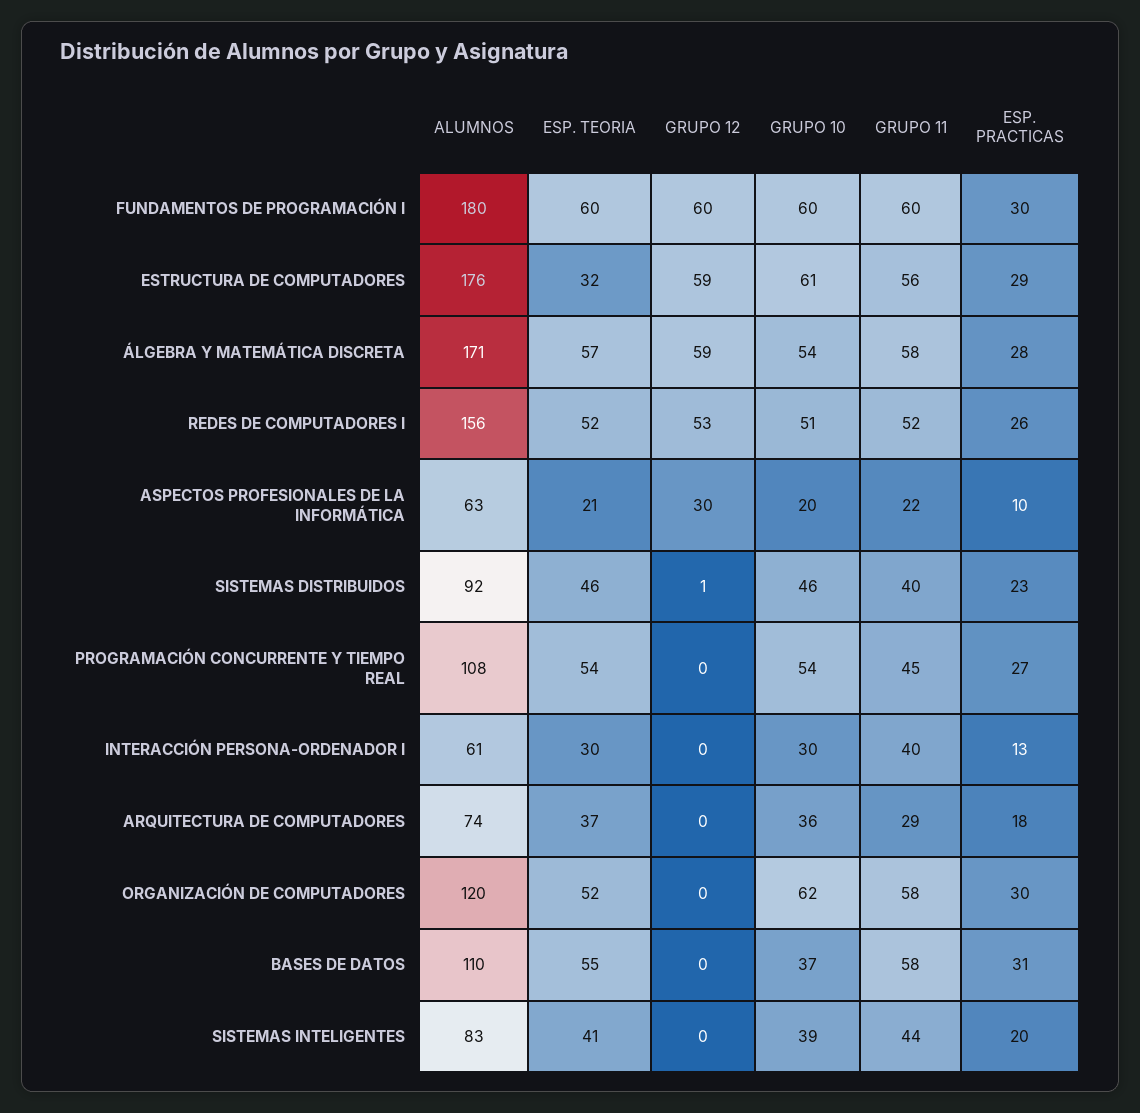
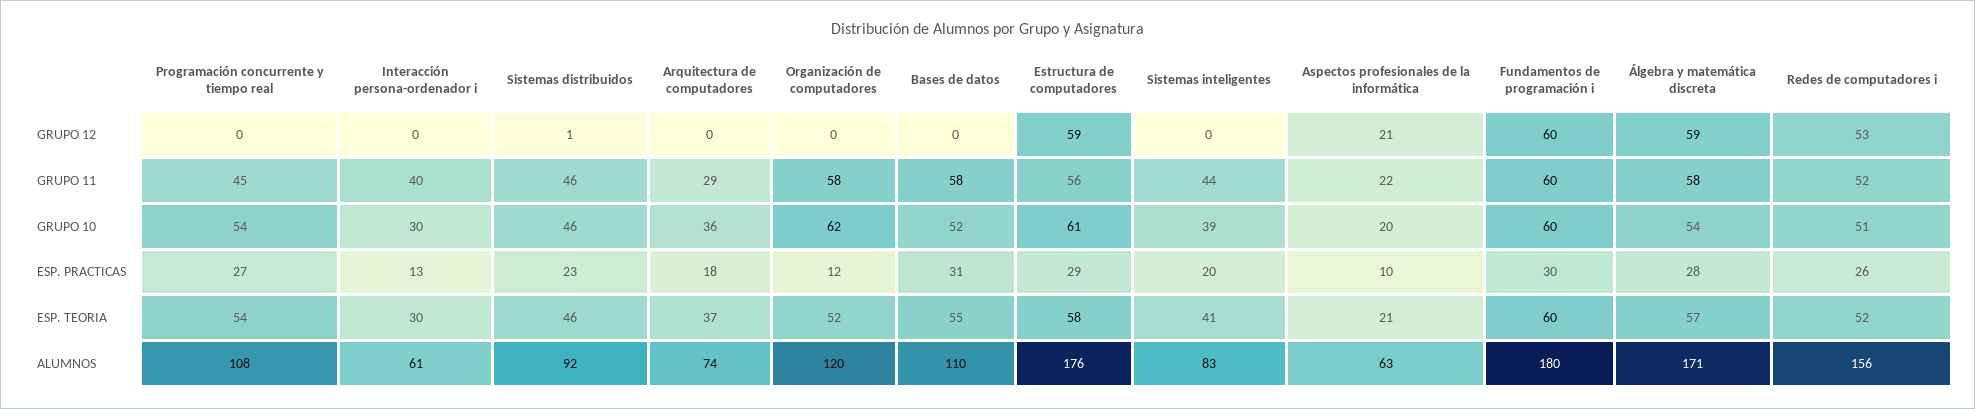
ESP. TEORIA, ESTRUCTURA DE COMPUTADORES: 32 -> 58
GRUPO 12, ASPECTOS PROFESIONALES DE LA INFORMÁTICA: 30 -> 21
GRUPO 11, SISTEMAS DISTRIBUIDOS: 40 -> 46
ESP. PRACTICAS, ORGANIZACIÓN DE COMPUTADORES: 30 -> 12
GRUPO 10, BASES DE DATOS: 37 -> 52

